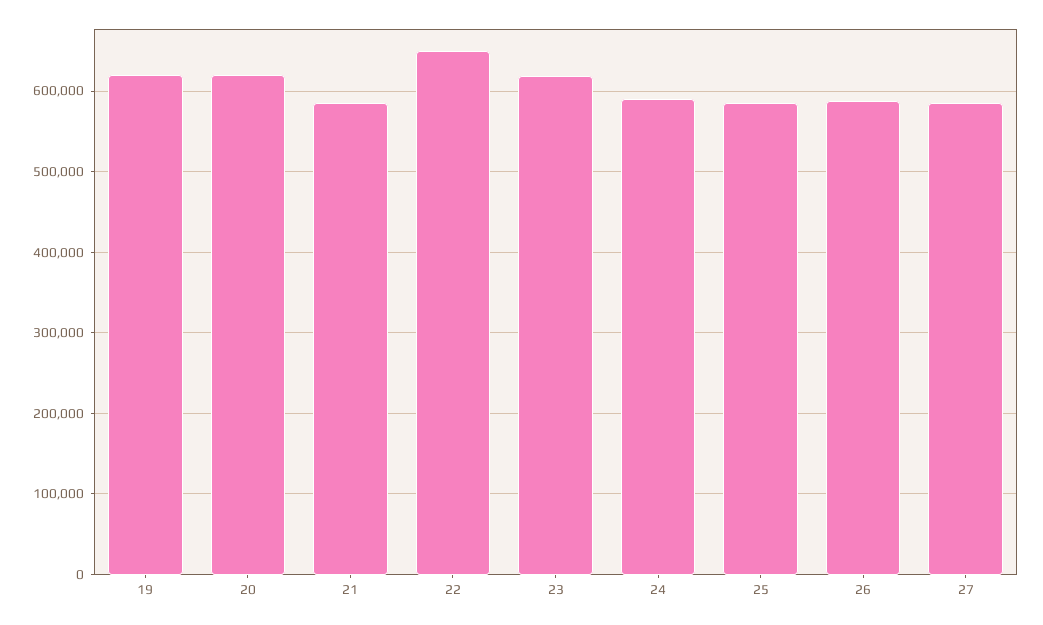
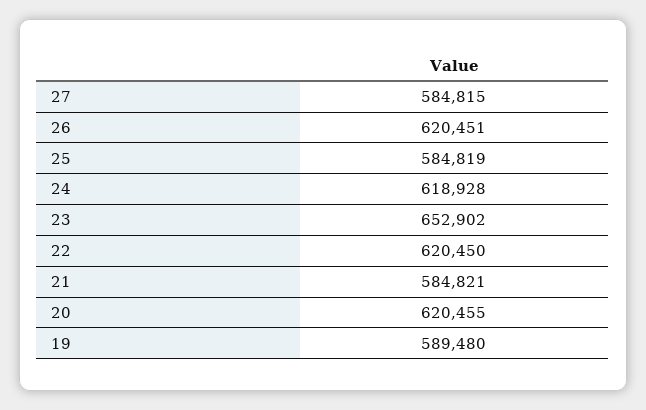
19: 620000 -> 589480
22: 650000 -> 620450
23: 620000 -> 652902
24: 590000 -> 618928
26: 590000 -> 620451

